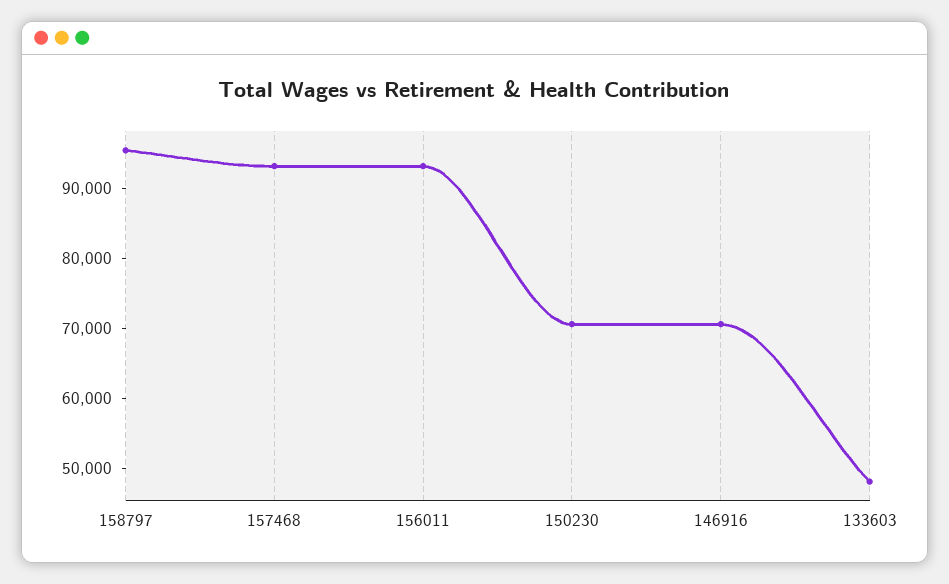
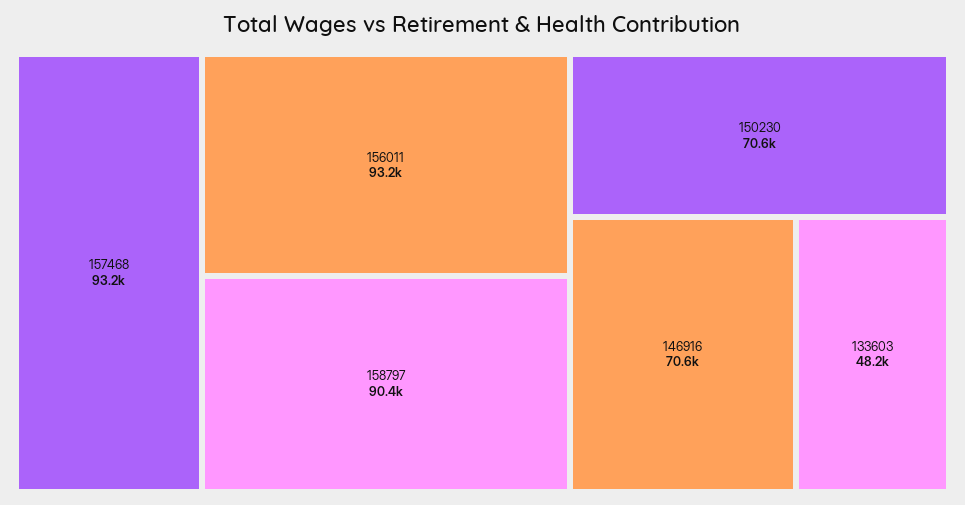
158797: 96000 -> 90400

